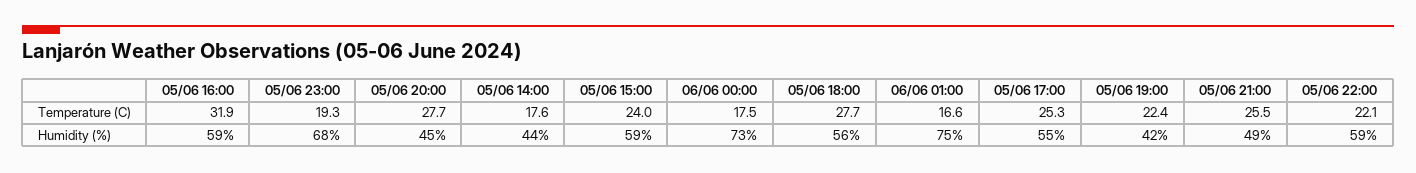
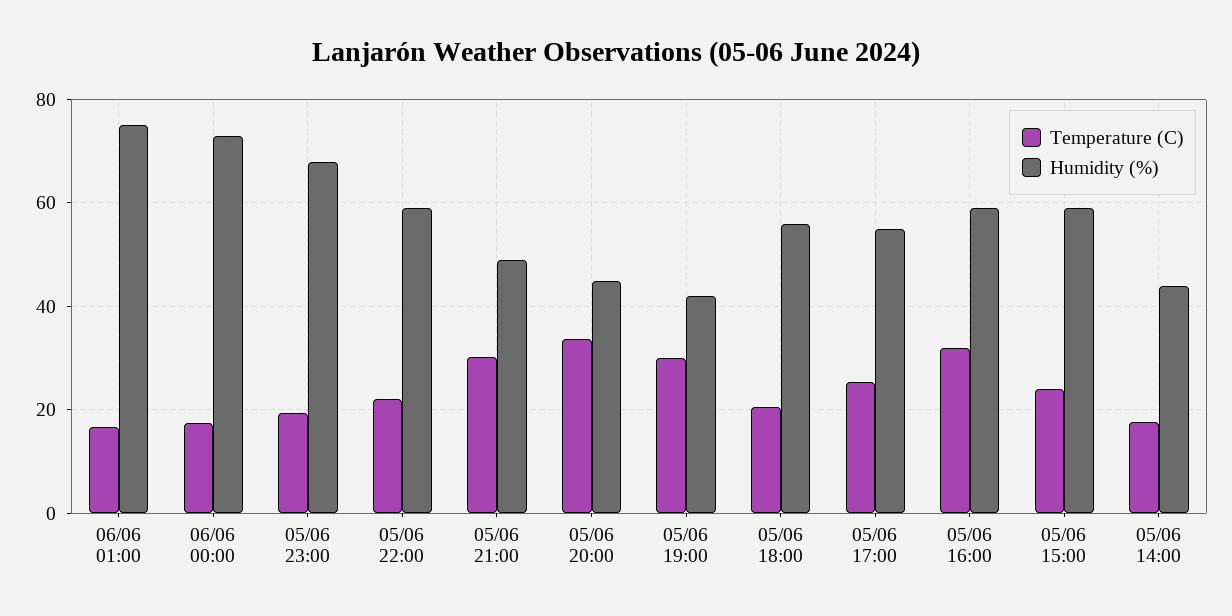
Temperature (C), 05/06 20:00: 27.7 -> 34
Temperature (C), 05/06 18:00: 27.7 -> 20
Temperature (C), 05/06 19:00: 22.4 -> 30
Temperature (C), 05/06 21:00: 25.5 -> 30

